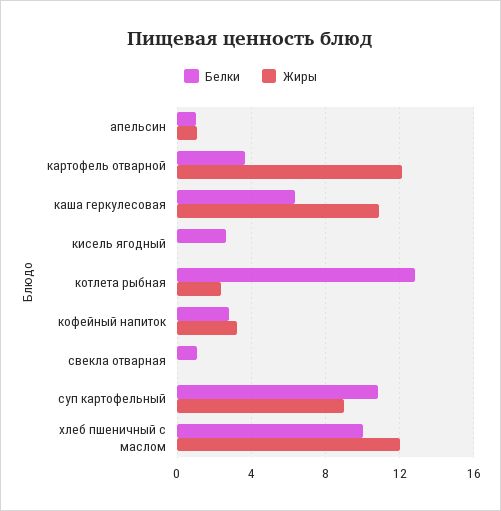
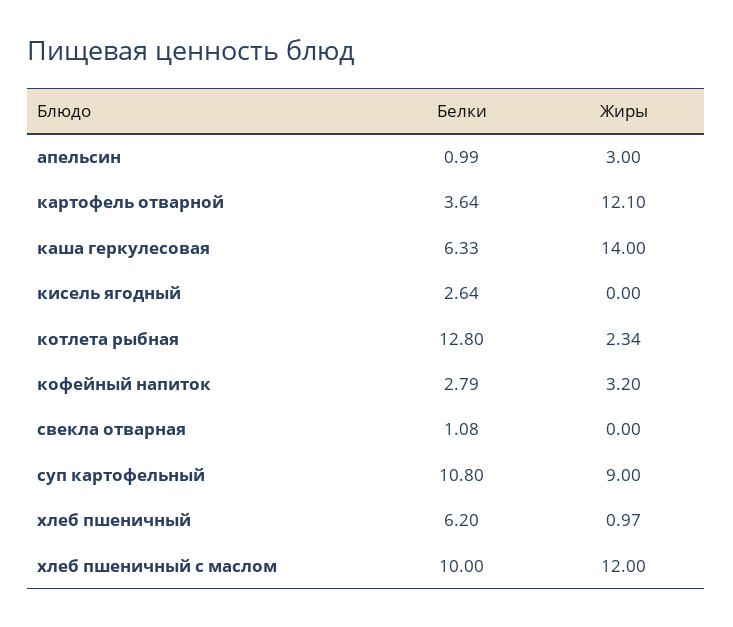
Жиры, апельсин: 1 -> 3
Жиры, каша геркулесовая: 11 -> 14
Белки, хлеб пшеничный: none -> 6.2
Жиры, хлеб пшеничный: none -> 0.97

